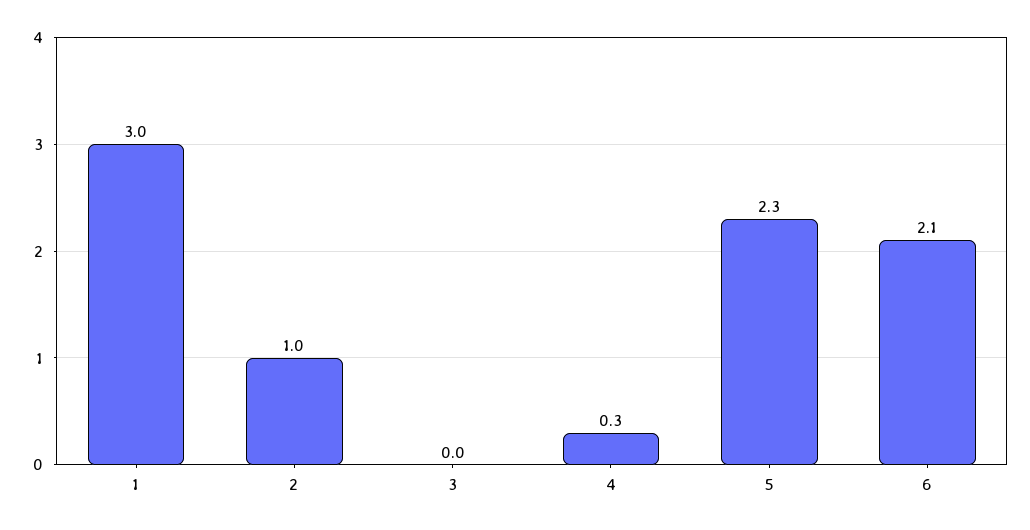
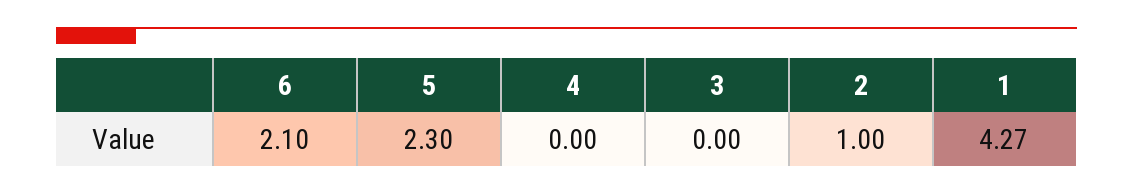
1: 3 -> 4.27
4: 0.3 -> 0

